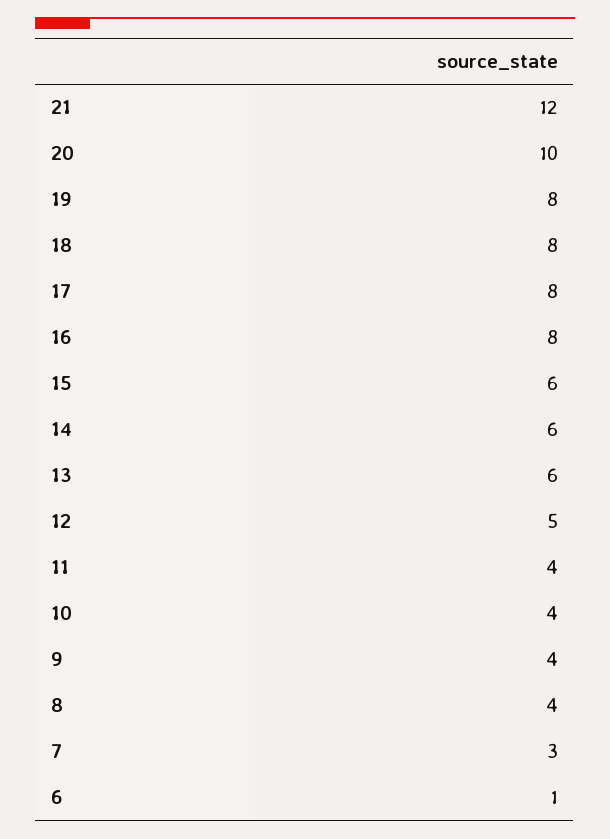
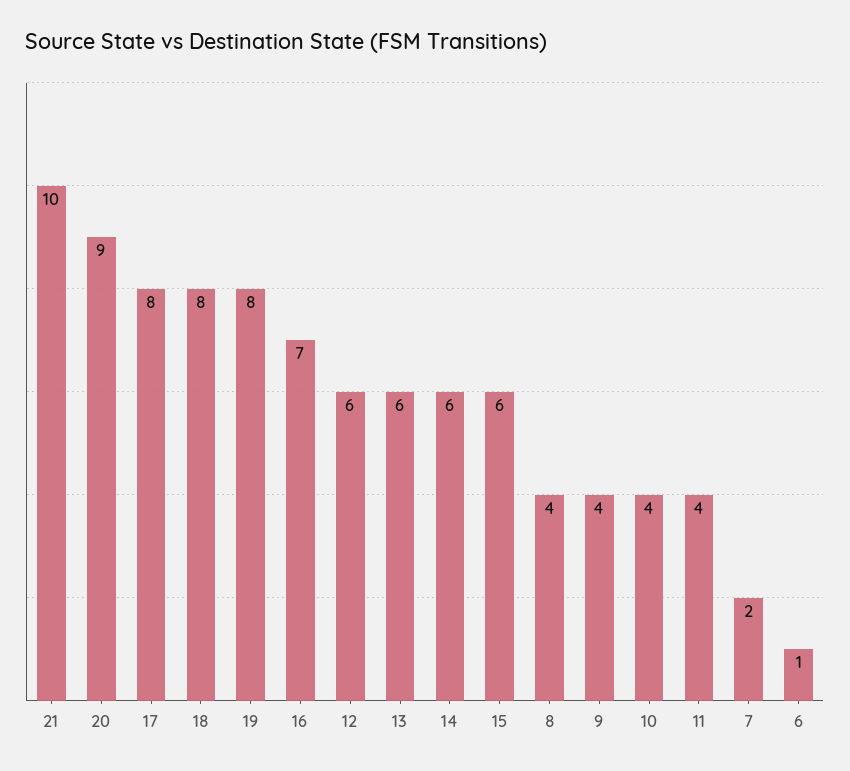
21: 12 -> 10
20: 10 -> 9
16: 8 -> 7
12: 5 -> 6
7: 3 -> 2

